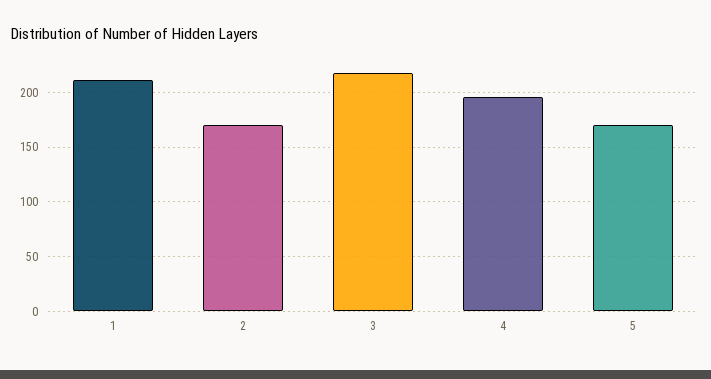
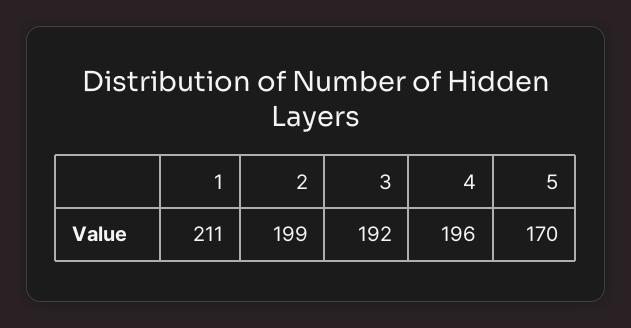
2: 170 -> 199
3: 220 -> 192

